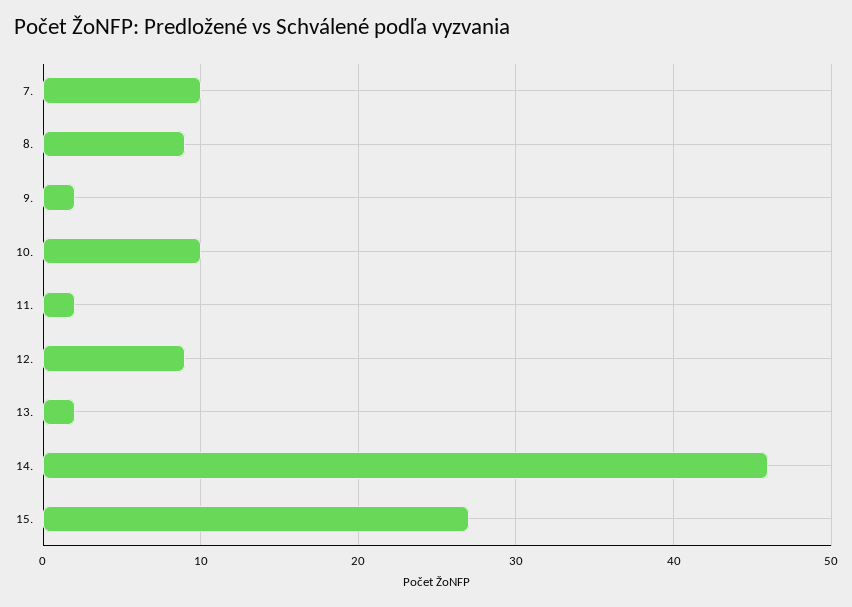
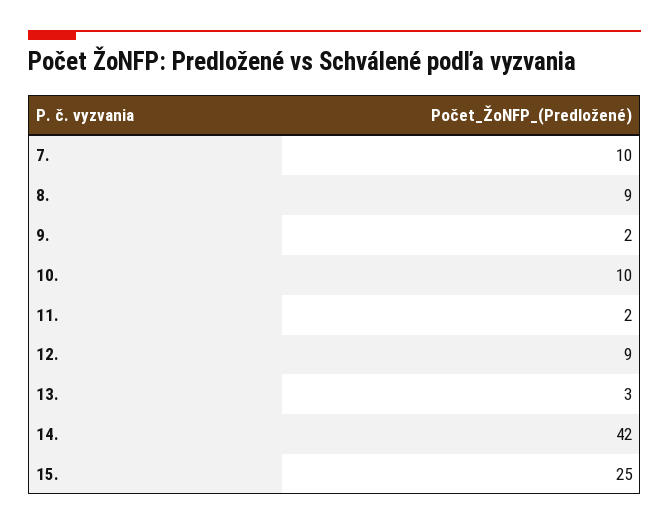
13.: 2 -> 3
14.: 46 -> 42
15.: 27 -> 25

